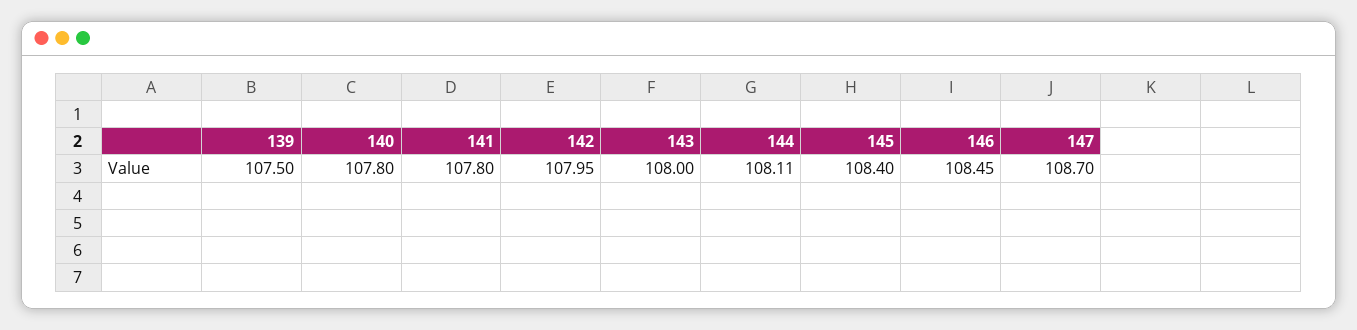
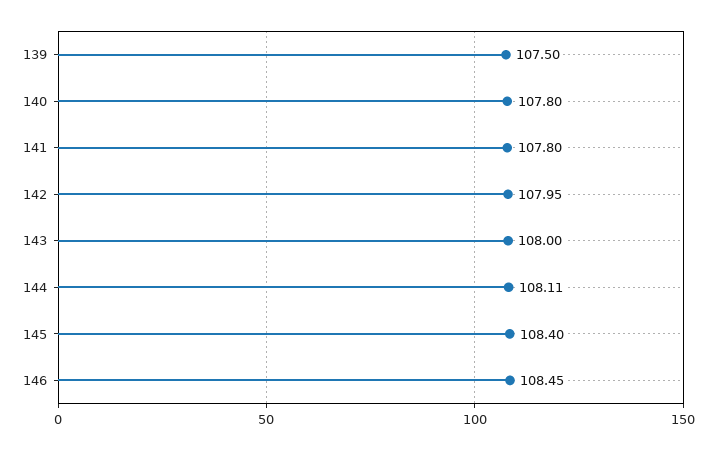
147: 108.7 -> none

